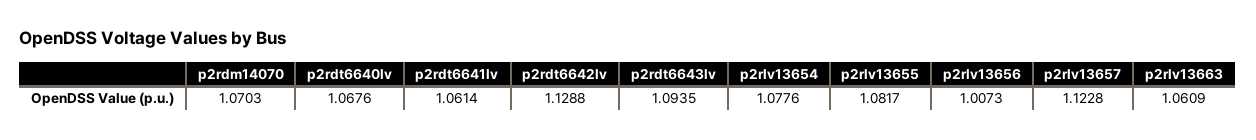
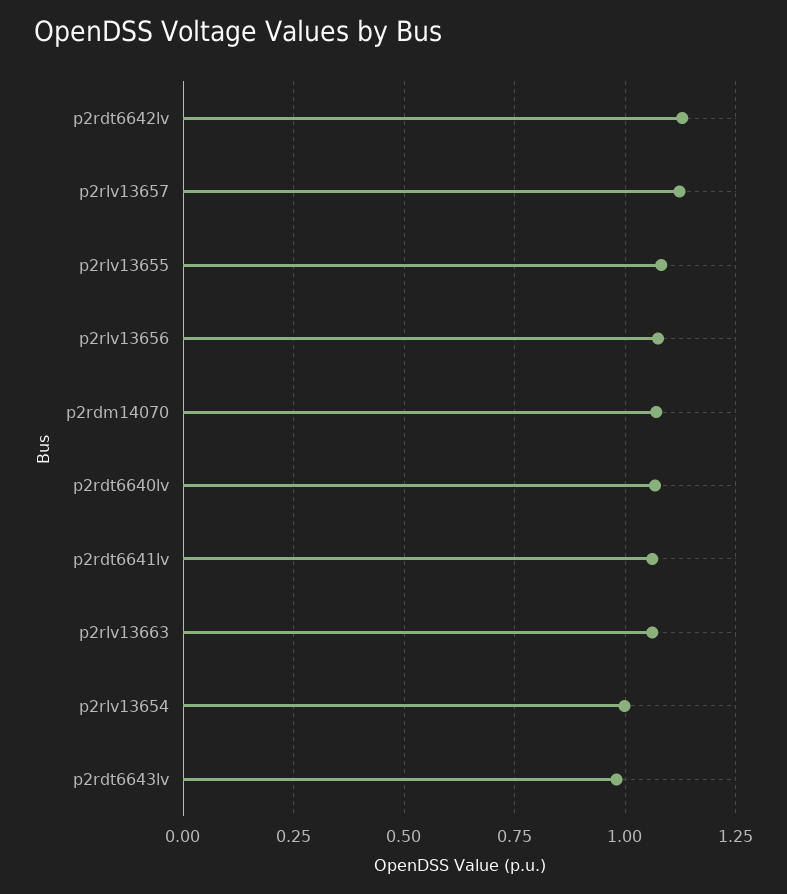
p2rdt6643lv: 1.0935 -> 0.975
p2rlv13654: 1.0776 -> 1
p2rlv13656: 1.0073 -> 1.075

